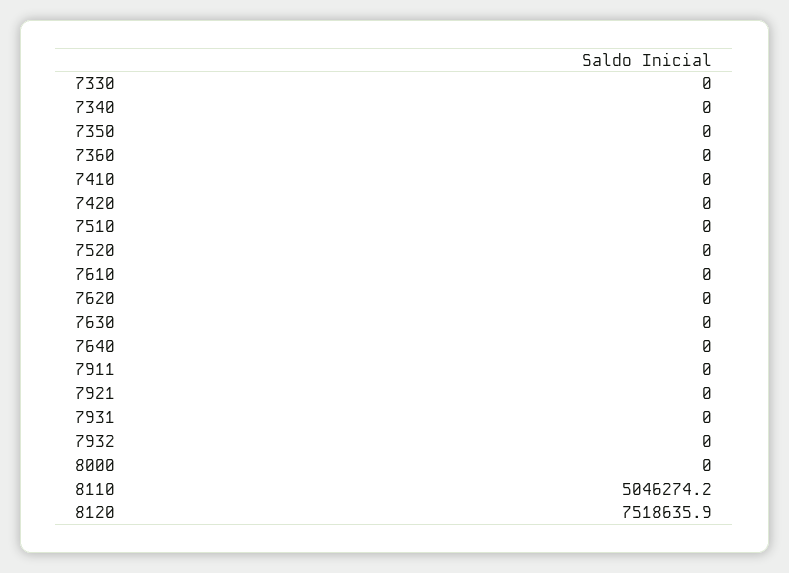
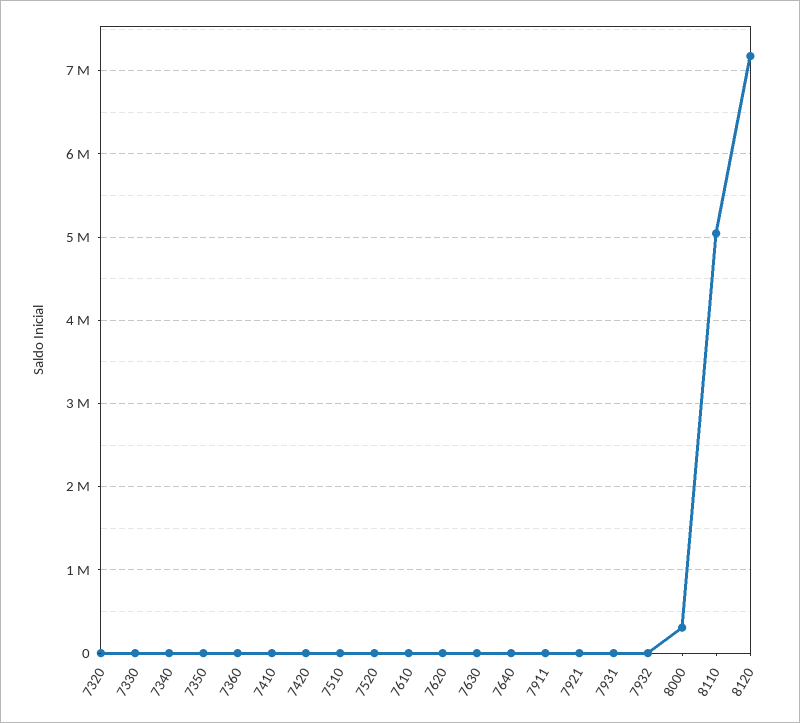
8000: 0 -> 300000
8120: 7518635.9 -> 7200000
7320: none -> 0

